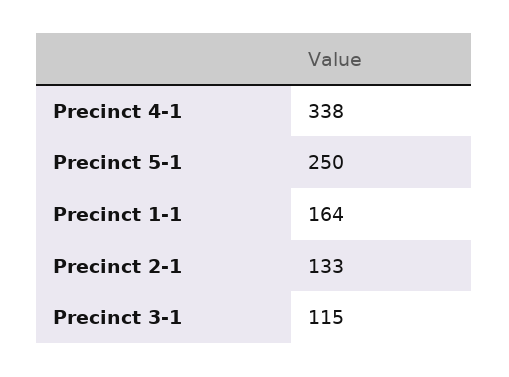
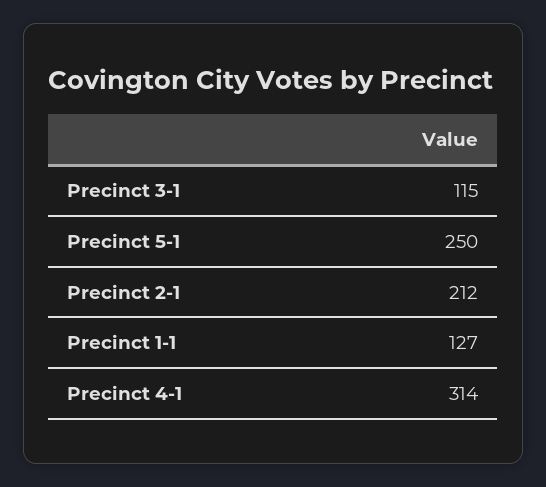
Precinct 4-1: 338 -> 314
Precinct 1-1: 164 -> 127
Precinct 2-1: 133 -> 212

